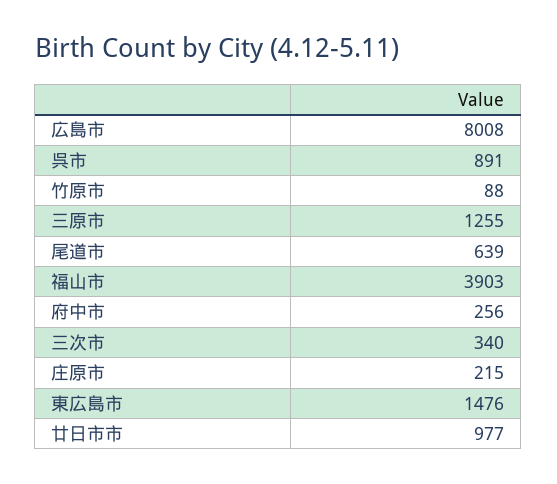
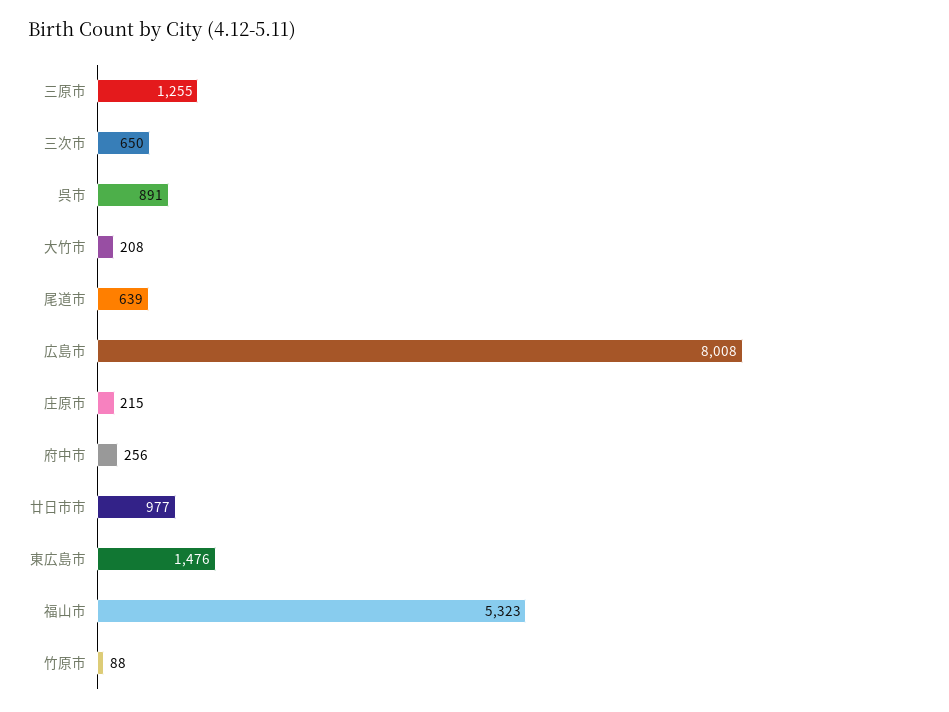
福山市: 3903 -> 5323
三次市: 340 -> 650
大竹市: none -> 208

